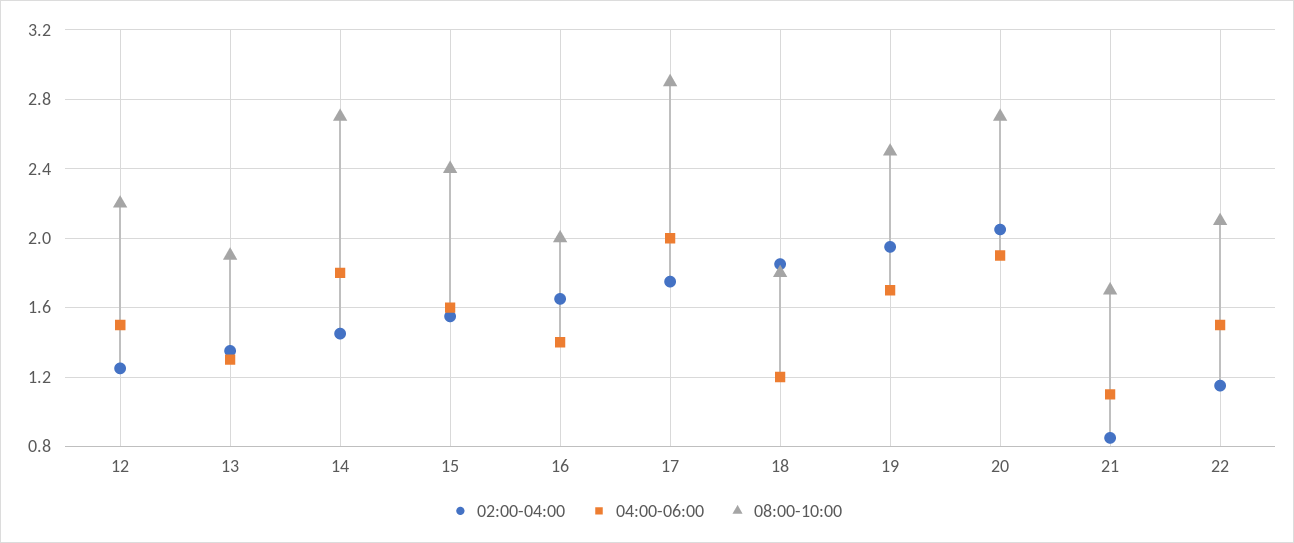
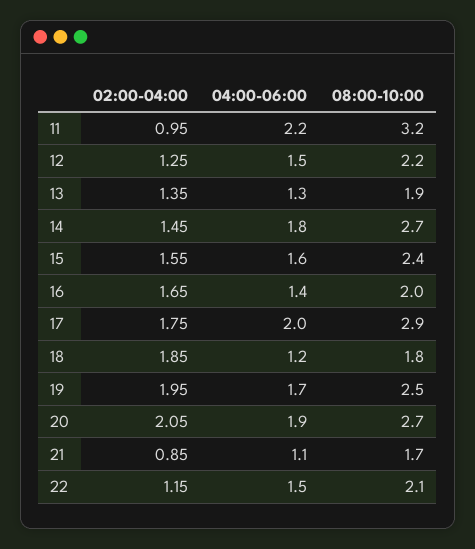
02:00-04:00, 11: none -> 0.95
04:00-06:00, 11: none -> 2.2
08:00-10:00, 11: none -> 3.2

